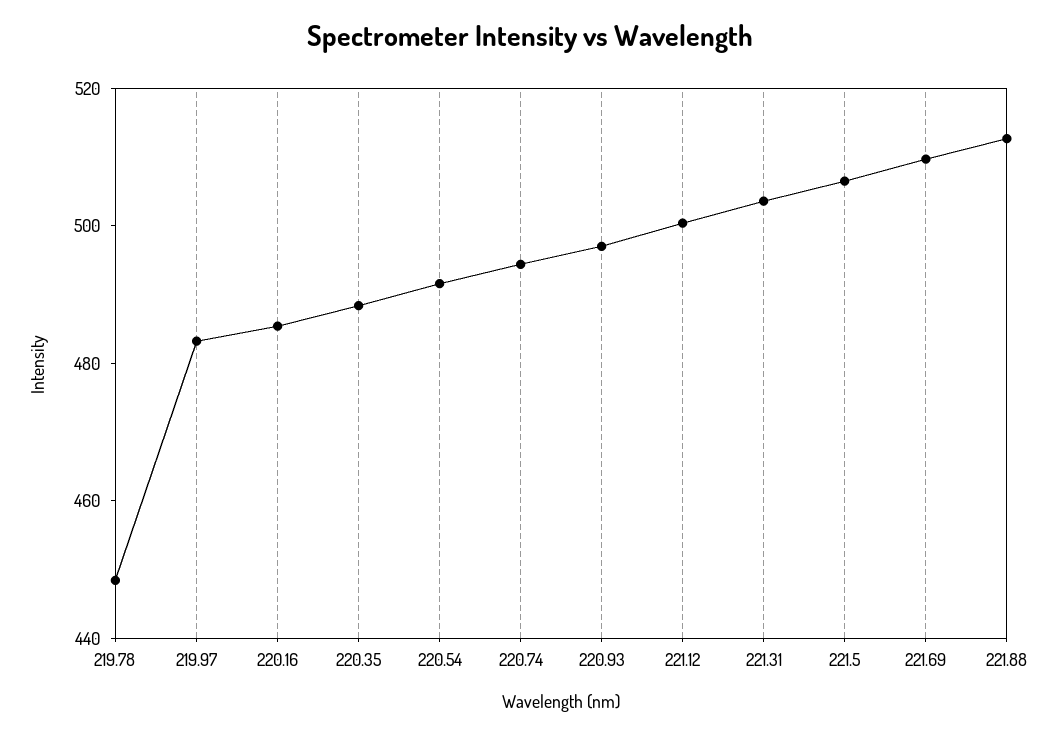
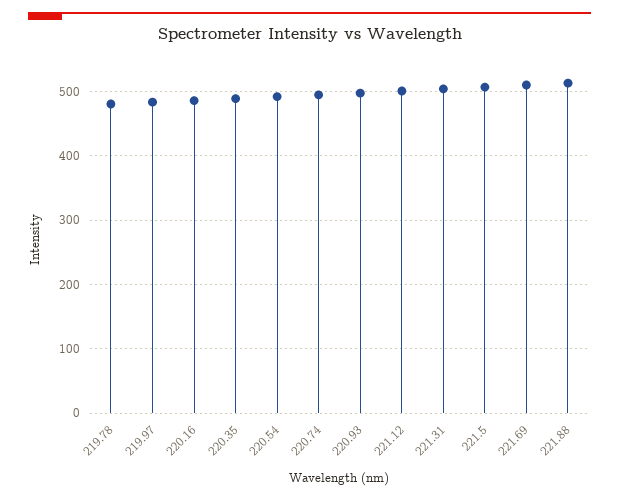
219.78: 450 -> 480

